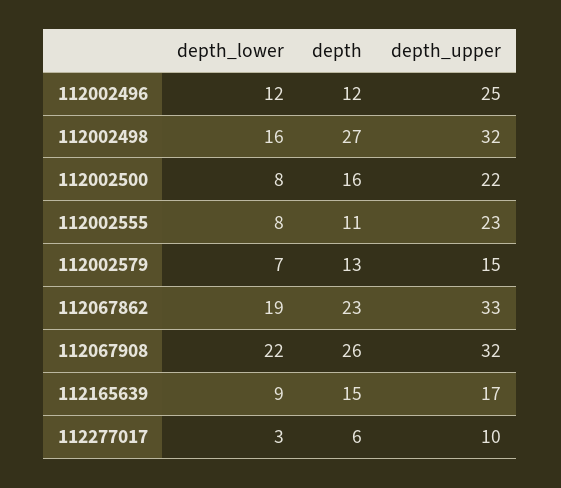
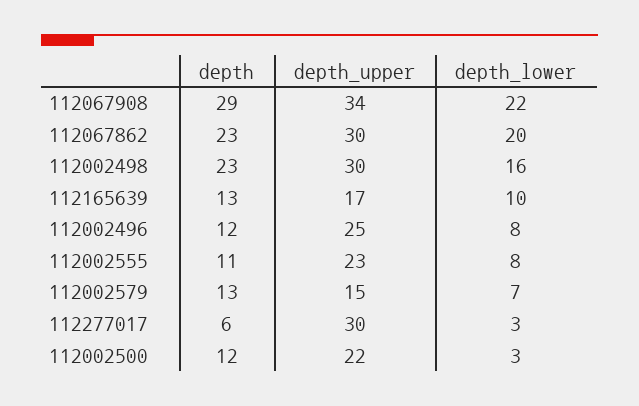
depth_lower, 112002496: 12 -> 8
depth, 112002498: 27 -> 23
depth_upper, 112002498: 32 -> 30
depth_lower, 112002500: 8 -> 3
depth, 112002500: 16 -> 12
depth_lower, 112067862: 19 -> 20
depth_upper, 112067862: 33 -> 30
depth, 112067908: 26 -> 29
depth_upper, 112067908: 32 -> 34
depth_lower, 112165639: 9 -> 10
depth, 112165639: 15 -> 13
depth_upper, 112277017: 10 -> 30

